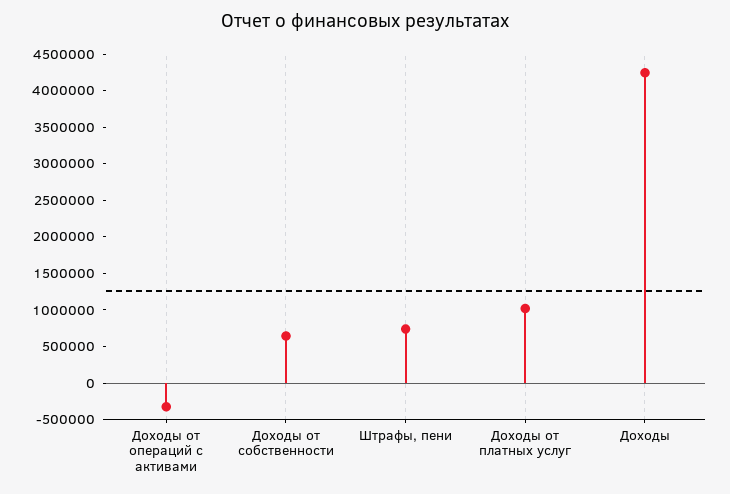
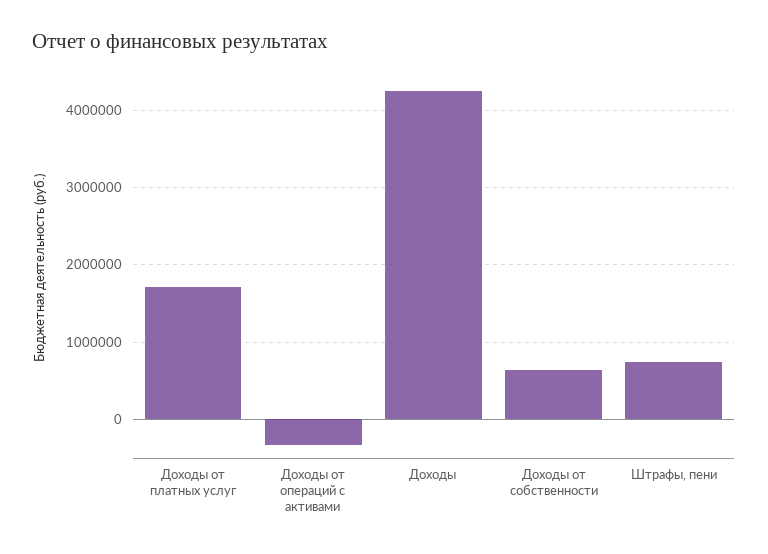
Доходы от платных услуг: 1000000 -> 1700000

